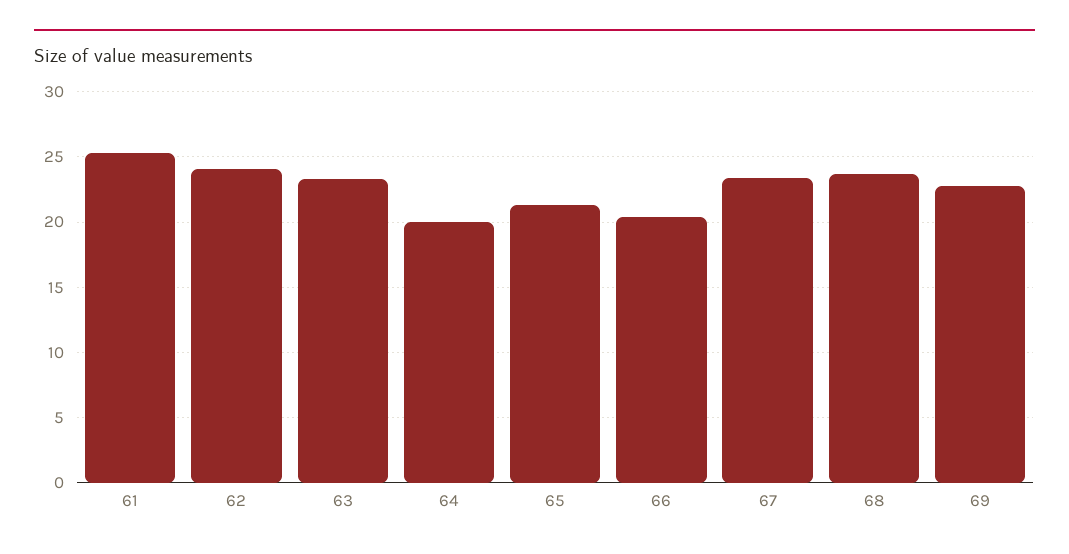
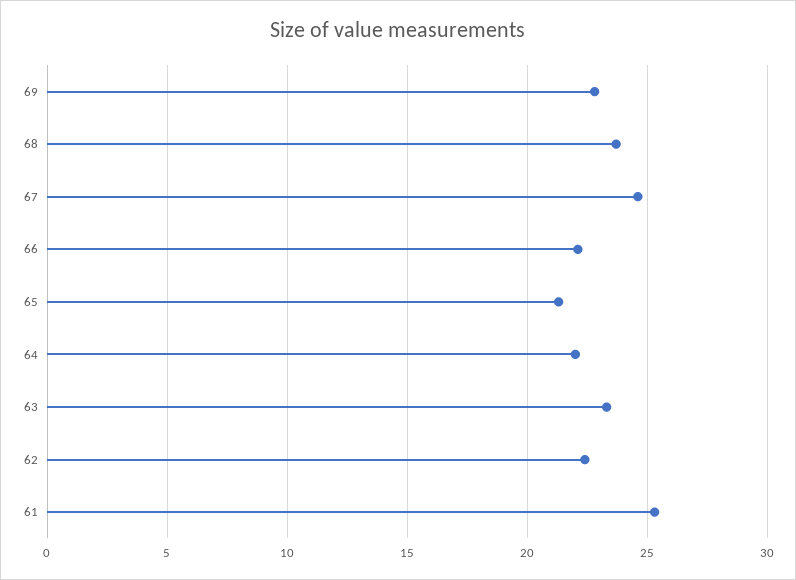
62: 24 -> 22.5
64: 20 -> 22
66: 20.5 -> 22
67: 23.5 -> 24.5

